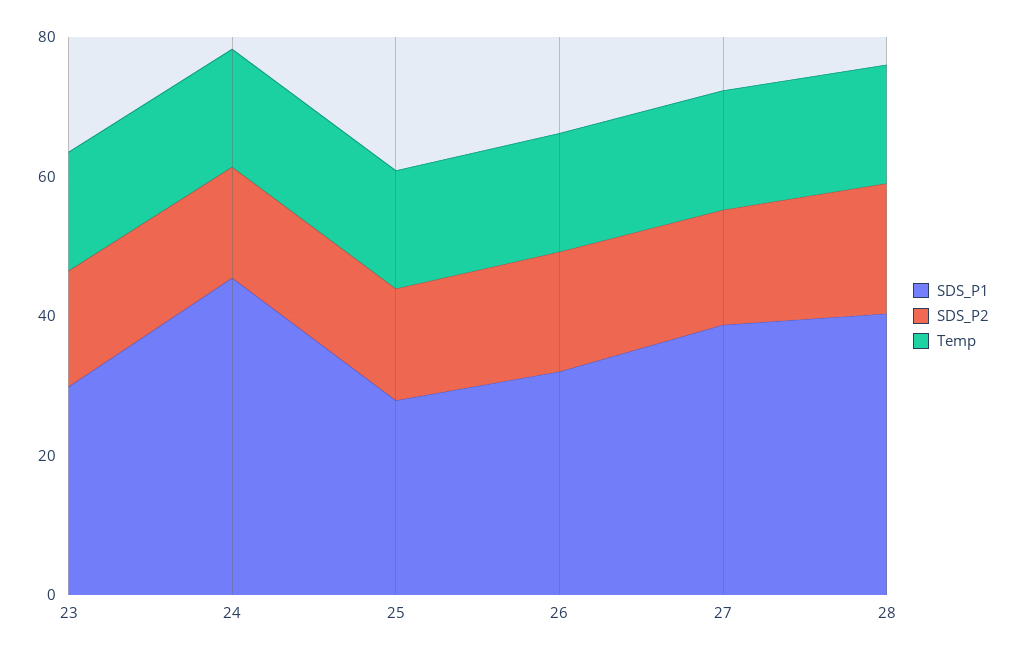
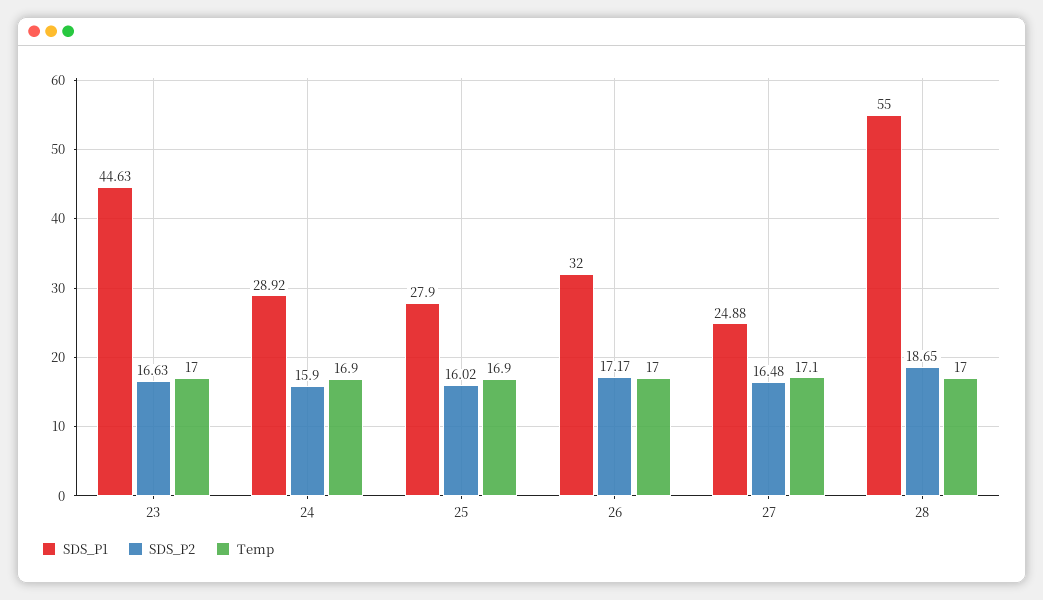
SDS_P1, 23: 30 -> 44.63
SDS_P1, 24: 45 -> 28.92
SDS_P1, 27: 40 -> 24.88
SDS_P1, 28: 40 -> 55

